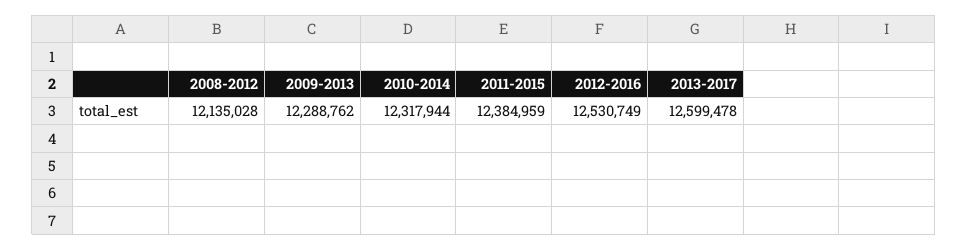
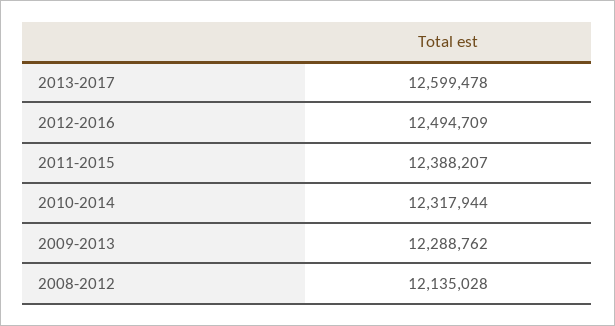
2011-2015: 12384959 -> 12388207
2012-2016: 12530749 -> 12494709

